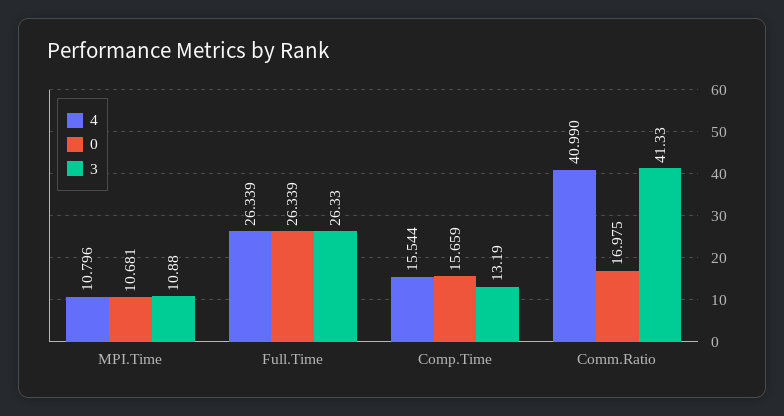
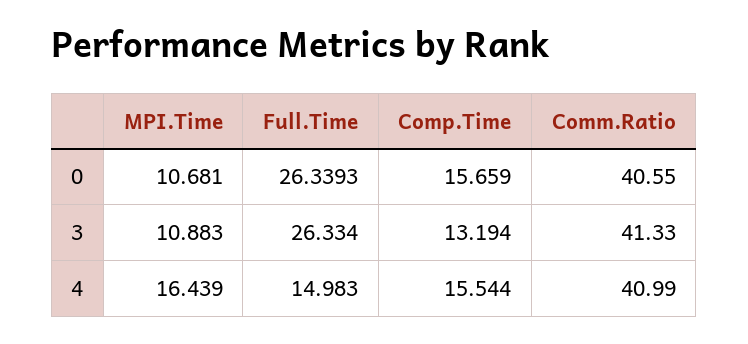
4, MPI.Time: 10.796 -> 16.439
4, Full.Time: 26.339 -> 14.983
0, Comm.Ratio: 16.975 -> 40.55

